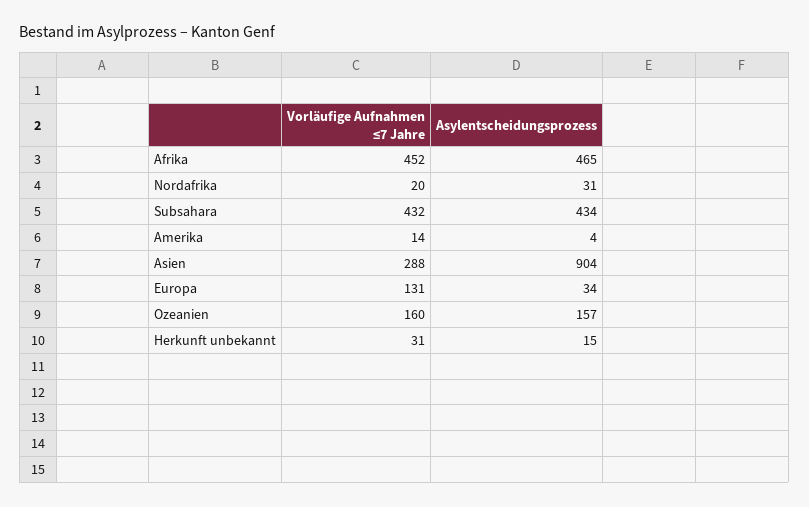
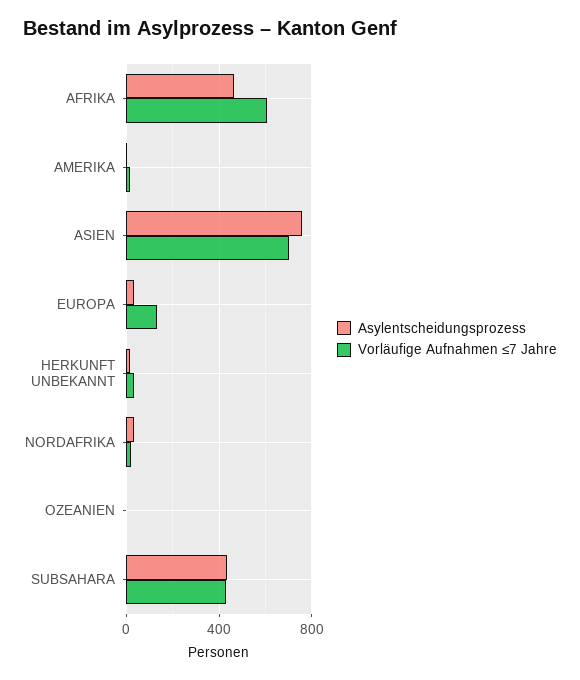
Vorläufige Aufnahmen ≤7 Jahre, Afrika: 452 -> 600
Vorläufige Aufnahmen ≤7 Jahre, Asien: 288 -> 700
Asylentscheidungsprozess, Asien: 904 -> 750
Vorläufige Aufnahmen ≤7 Jahre, Ozeanien: 160 -> 0
Asylentscheidungsprozess, Ozeanien: 157 -> 0

